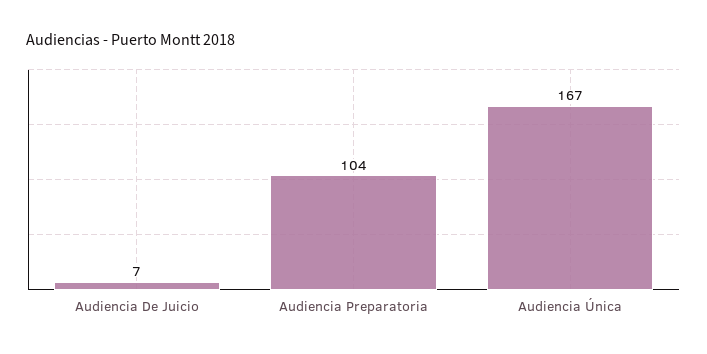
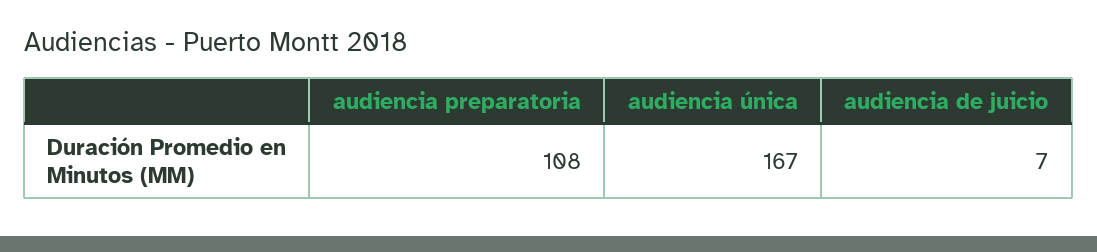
Audiencia Preparatoria: 104 -> 108

